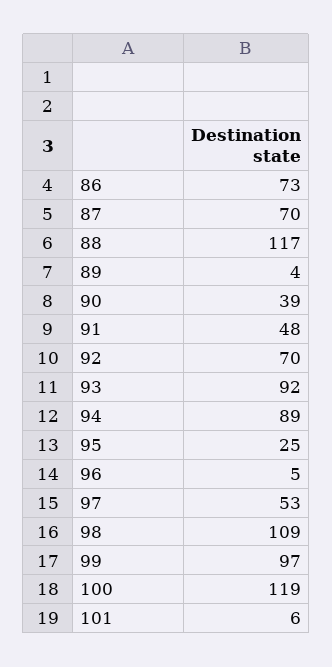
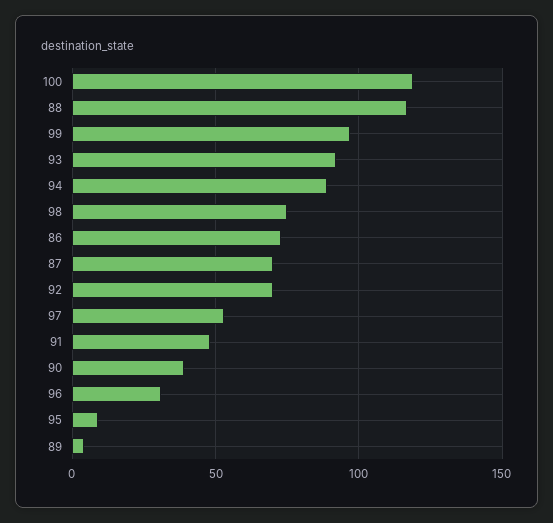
95: 25 -> 10
96: 5 -> 30
98: 109 -> 75
101: 6 -> none

